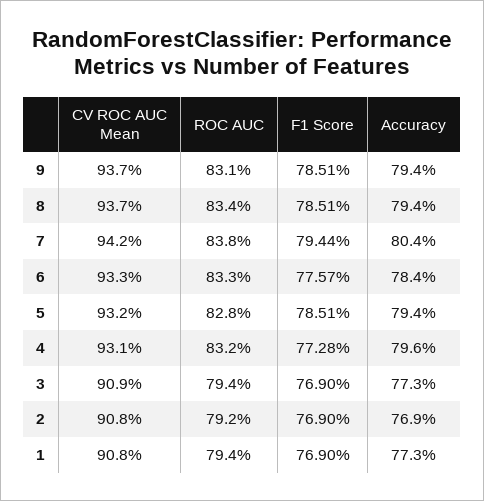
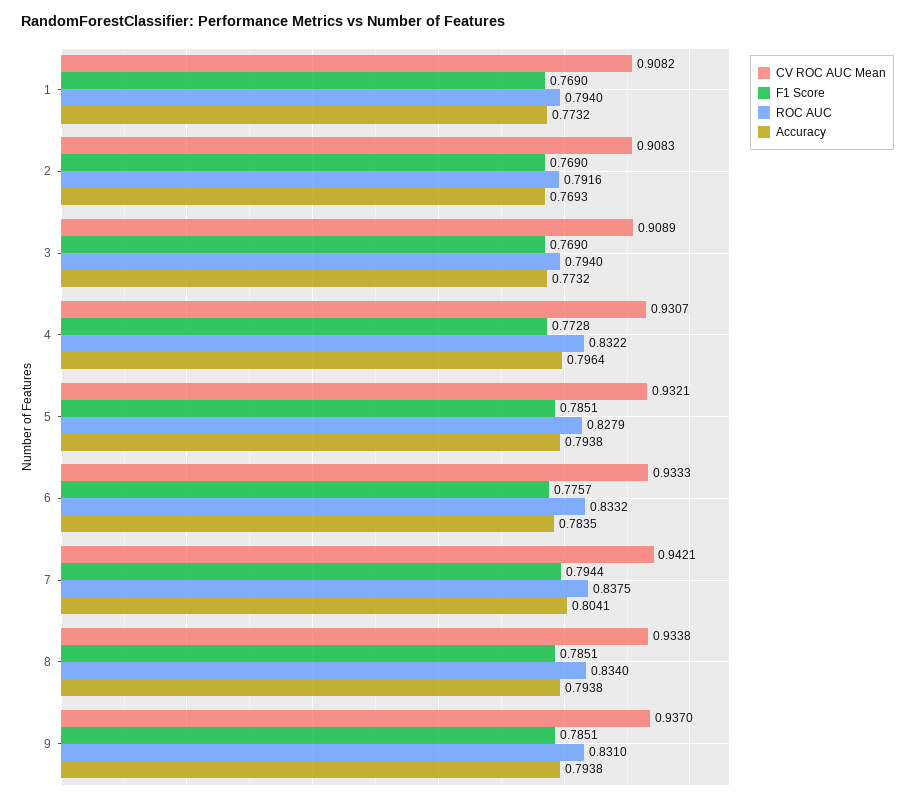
CV ROC AUC Mean, 8: 0.937 -> 0.9338

